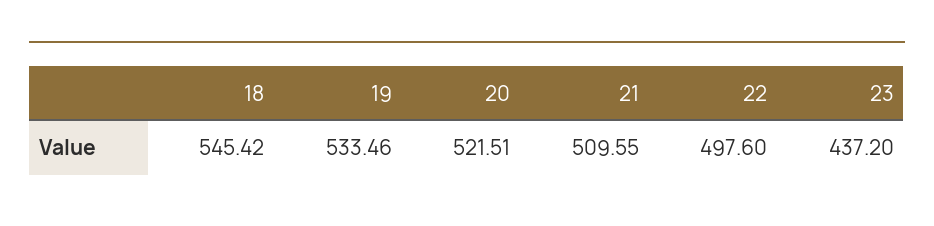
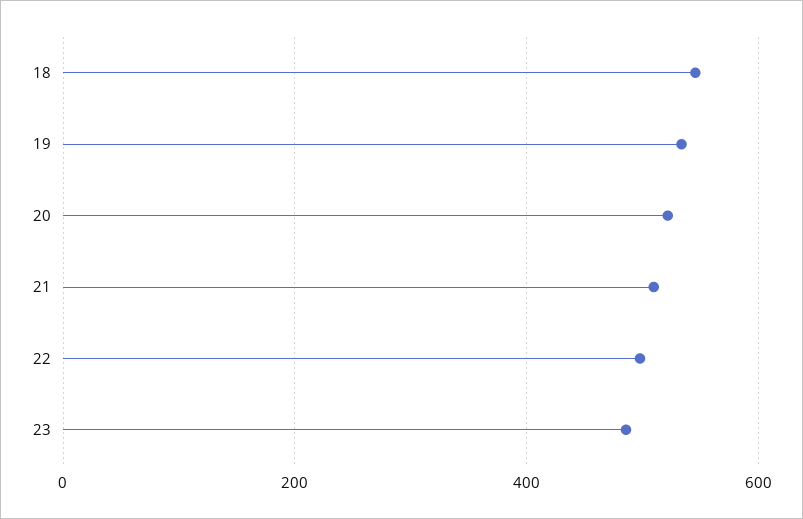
23: 437.2 -> 480

